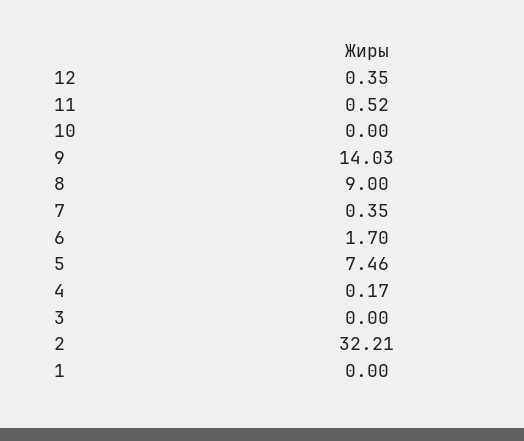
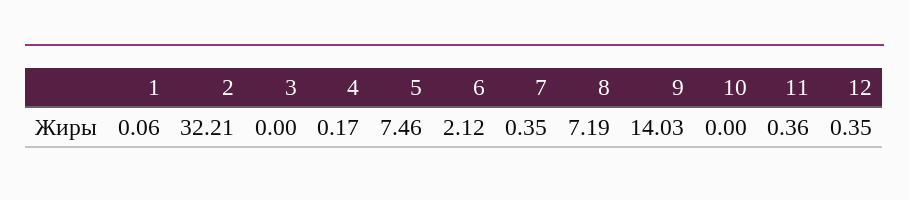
11: 0.52 -> 0.36
8: 9 -> 7.19
6: 1.7 -> 2.12
1: 0 -> 0.06

